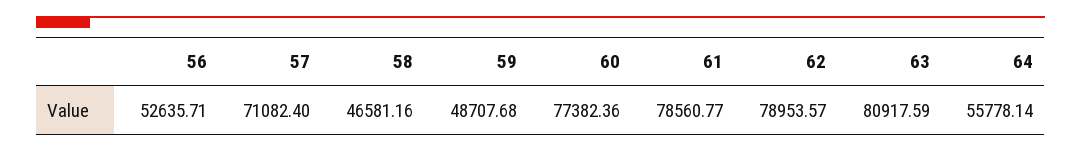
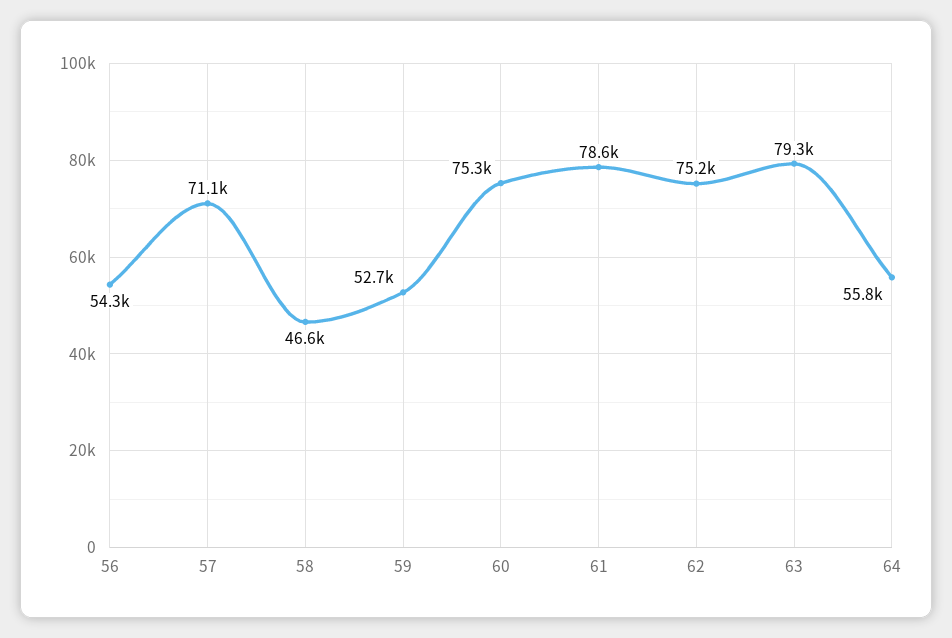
56: 52635.71 -> 54300
59: 48707.68 -> 52700
60: 77382.36 -> 75300
62: 78953.57 -> 75200
63: 80917.59 -> 79300

